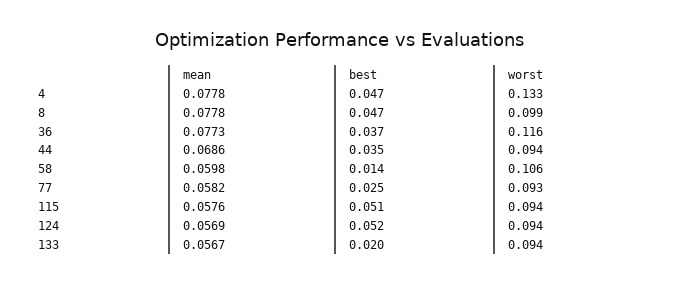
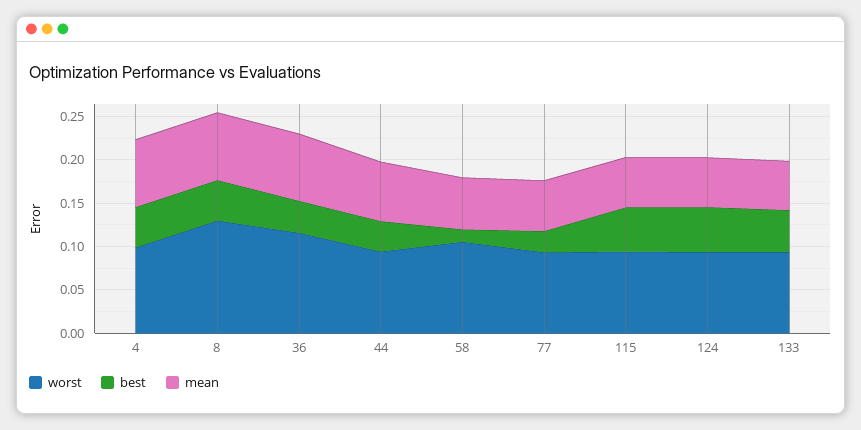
worst, 4: 0.133 -> 0.1
worst, 8: 0.099 -> 0.13
best, 133: 0.02 -> 0.05

